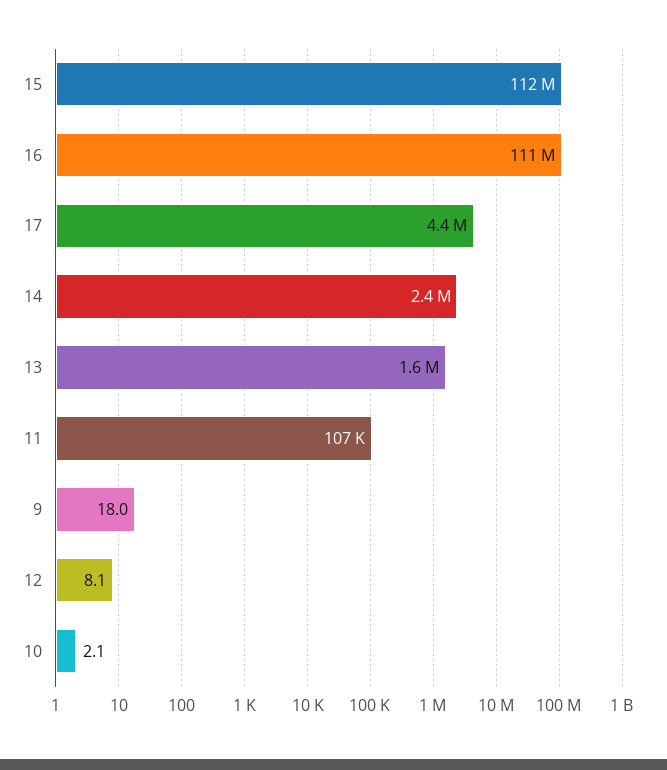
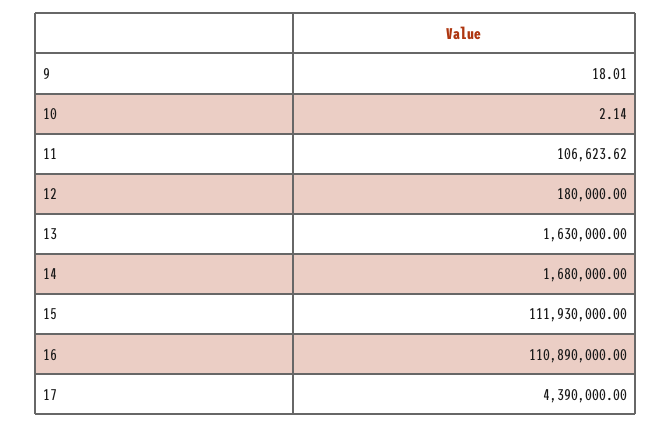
14: 2400000 -> 1680000
12: 8.1 -> 180000

